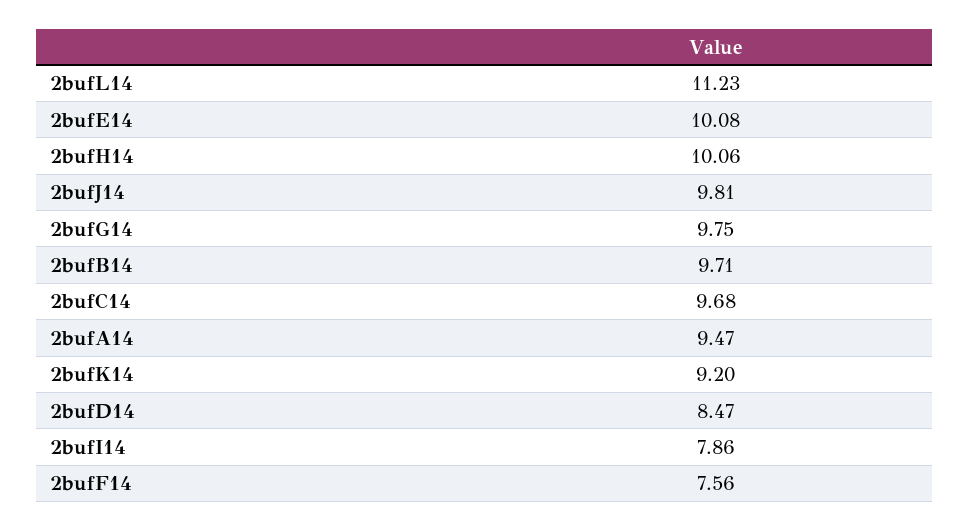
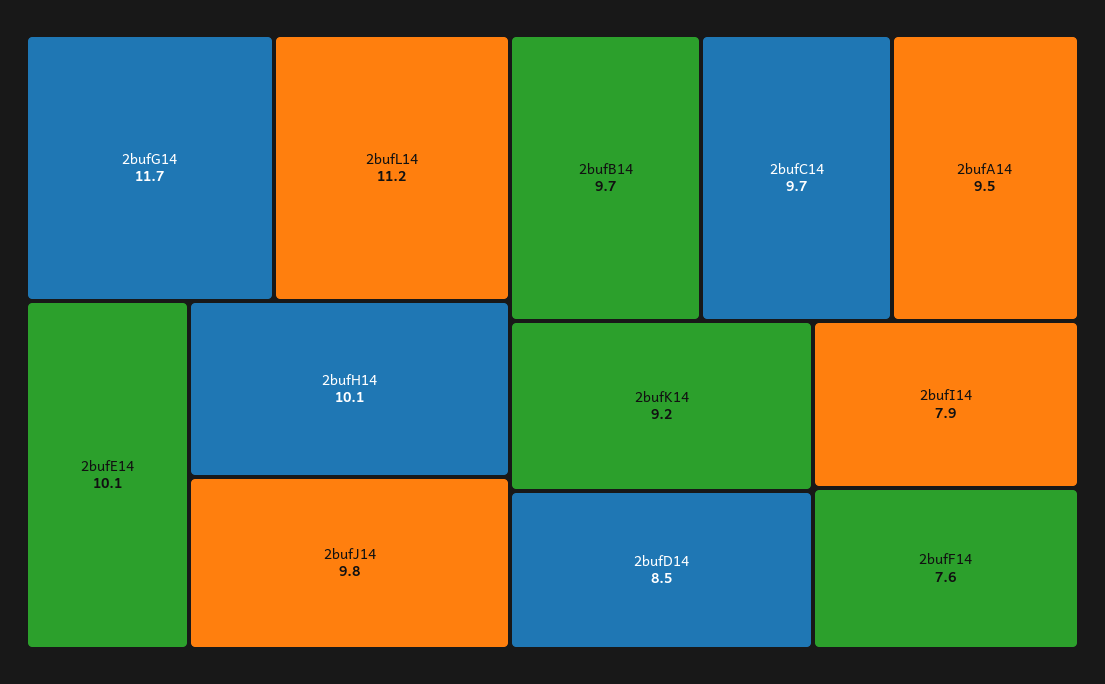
2bufG14: 9.75 -> 11.7

